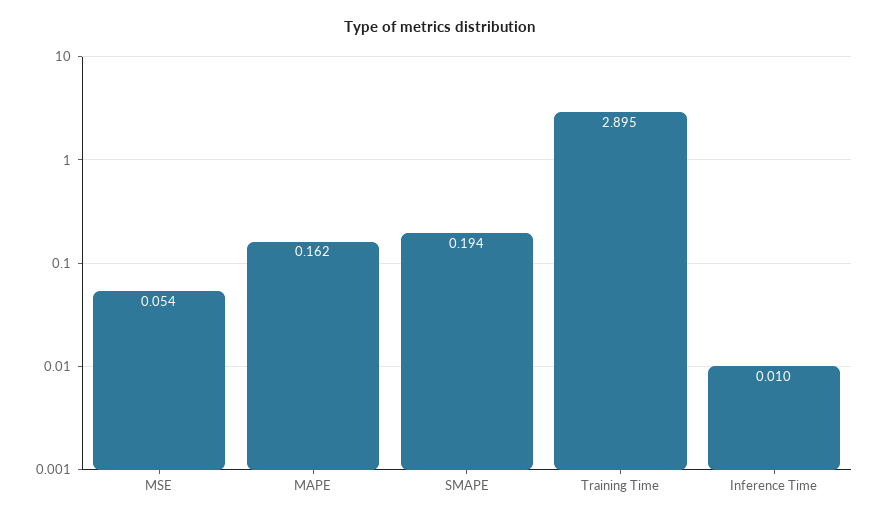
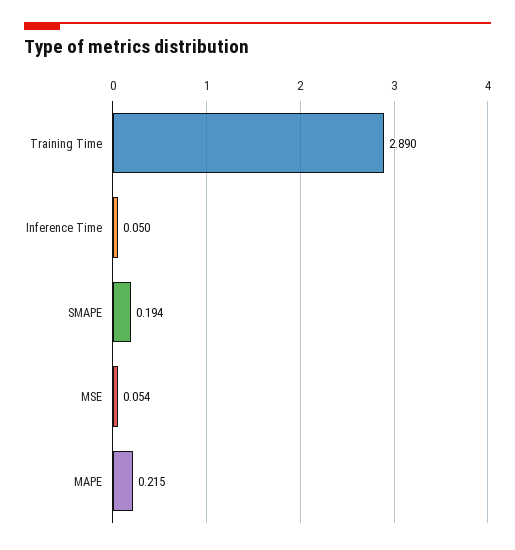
MAPE: 0.162 -> 0.215
Training Time: 2.895 -> 2.89
Inference Time: 0.01 -> 0.05

